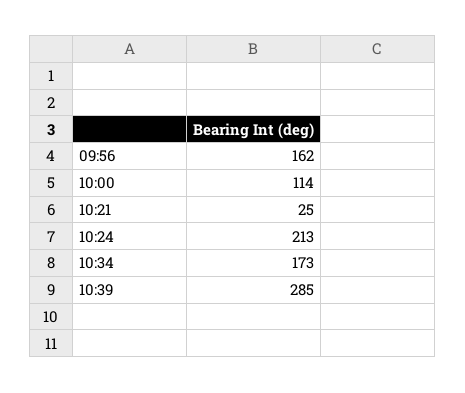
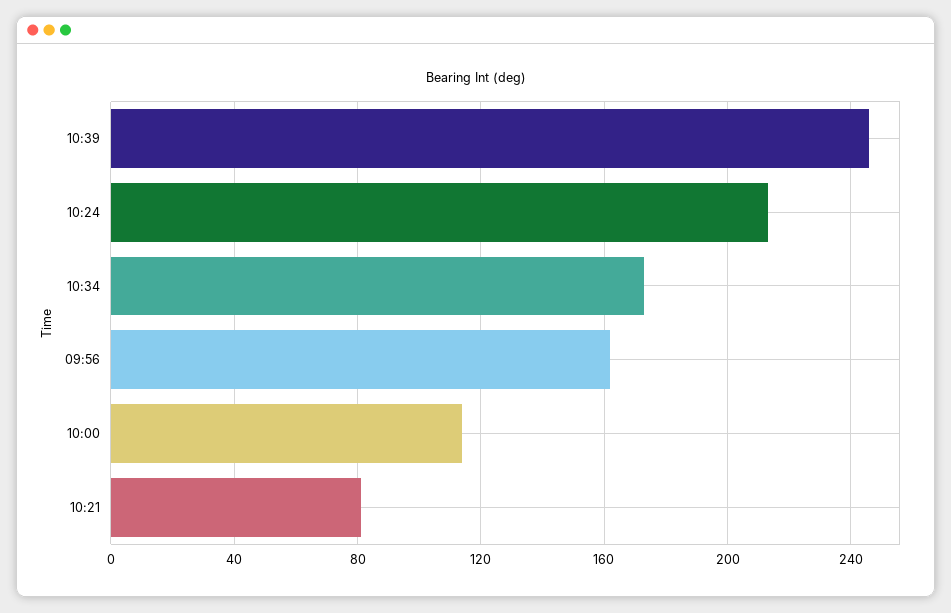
10:21: 25 -> 80
10:39: 285 -> 245

